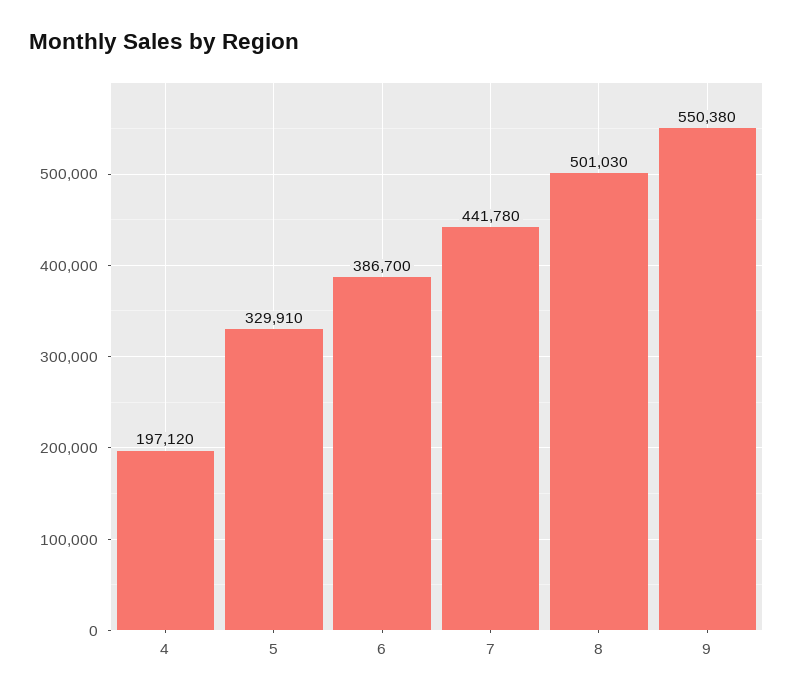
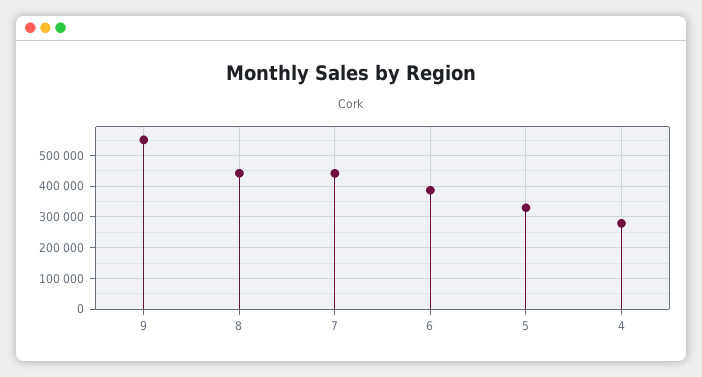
4: 197120 -> 280000
8: 501030 -> 440000

